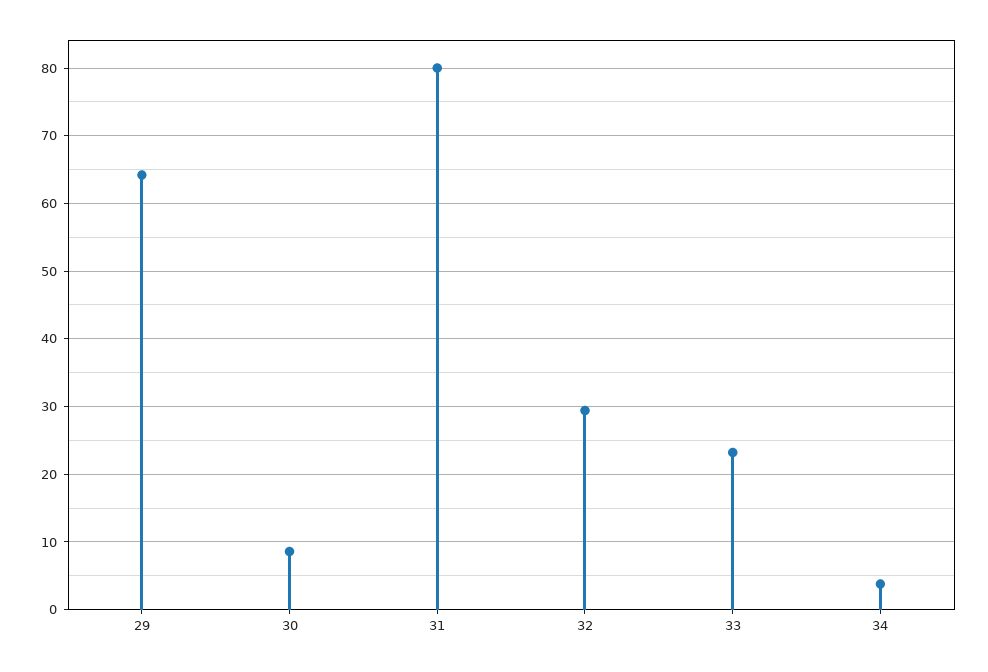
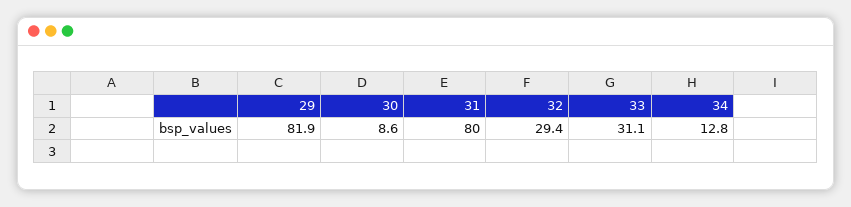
29: 64 -> 81.9
33: 23 -> 31.1
34: 4 -> 12.8

